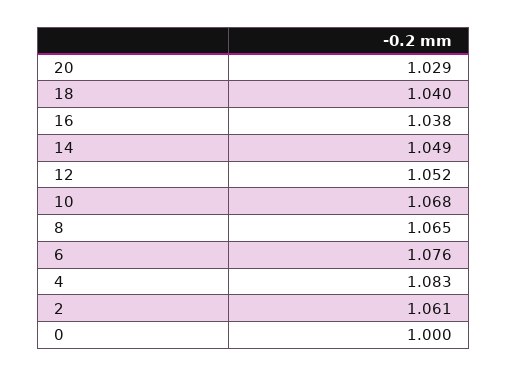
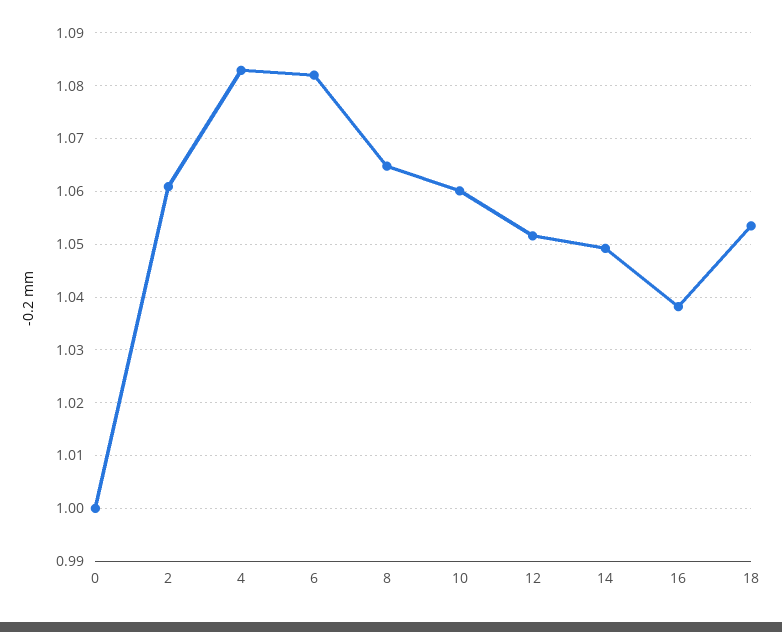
20: 1.029 -> none
18: 1.04 -> 1.054
10: 1.068 -> 1.06
6: 1.076 -> 1.082

